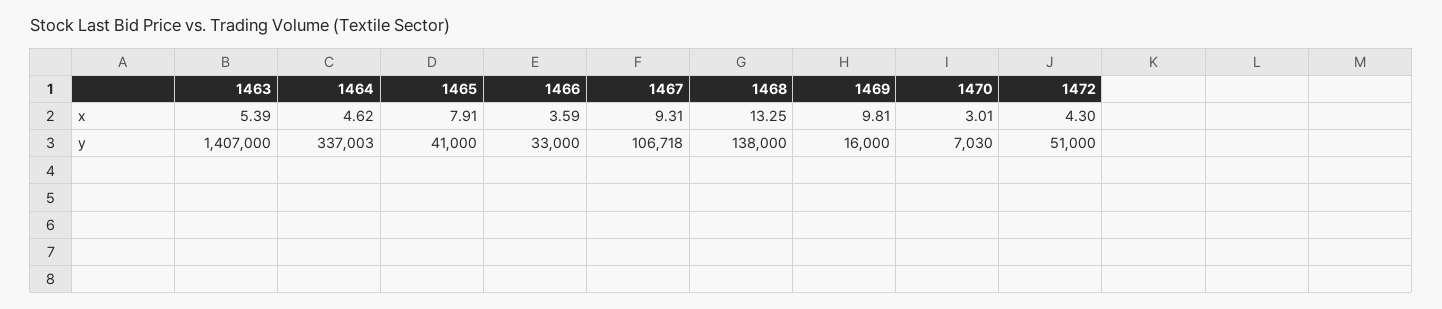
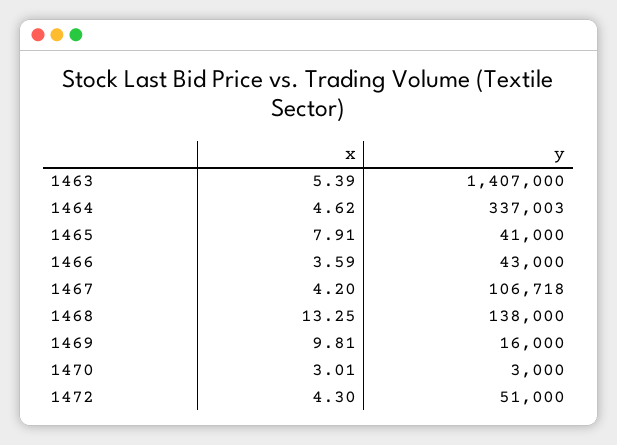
1467, x: 9.31 -> 4.2
1466, y: 33000 -> 43000
1470, y: 7030 -> 3000

